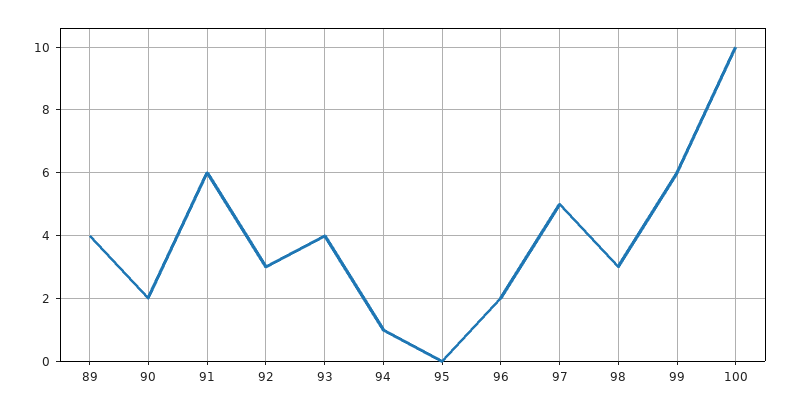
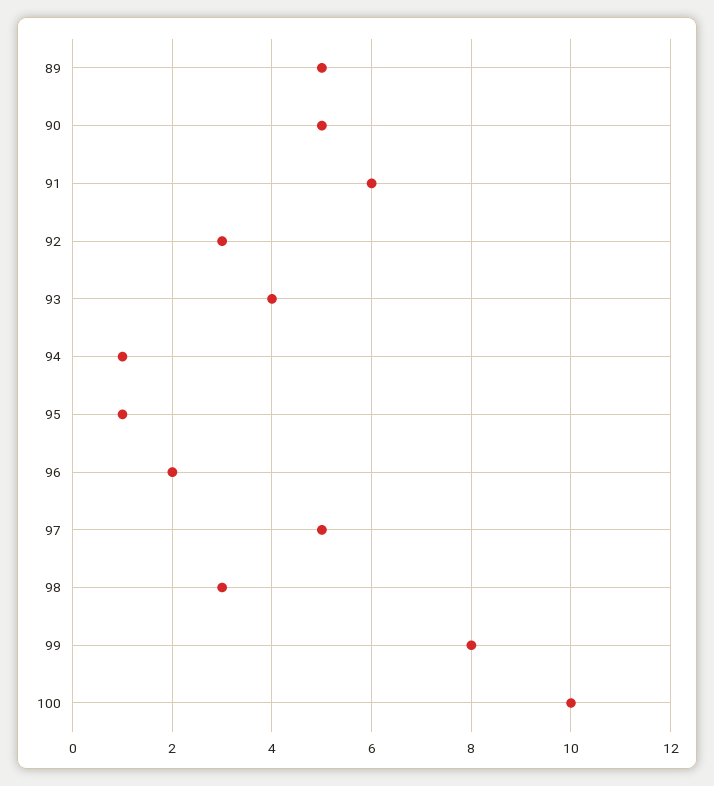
89: 4 -> 5
90: 2 -> 5
95: 0 -> 1
99: 6 -> 8

